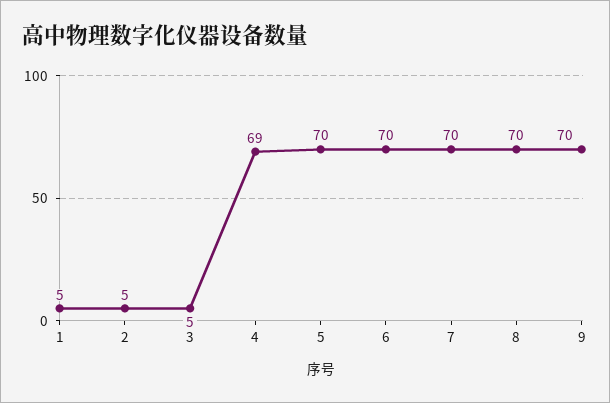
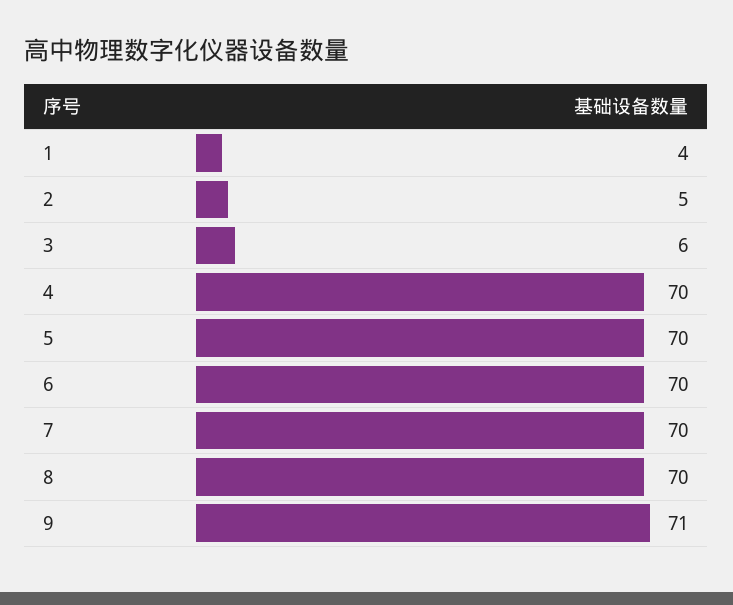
1: 5 -> 4
3: 5 -> 6
4: 69 -> 70
9: 70 -> 71

